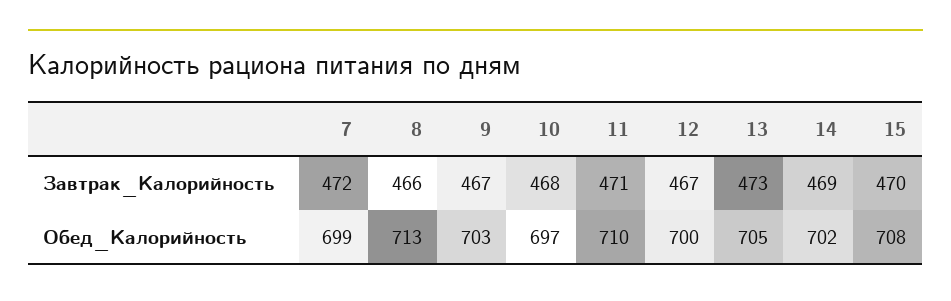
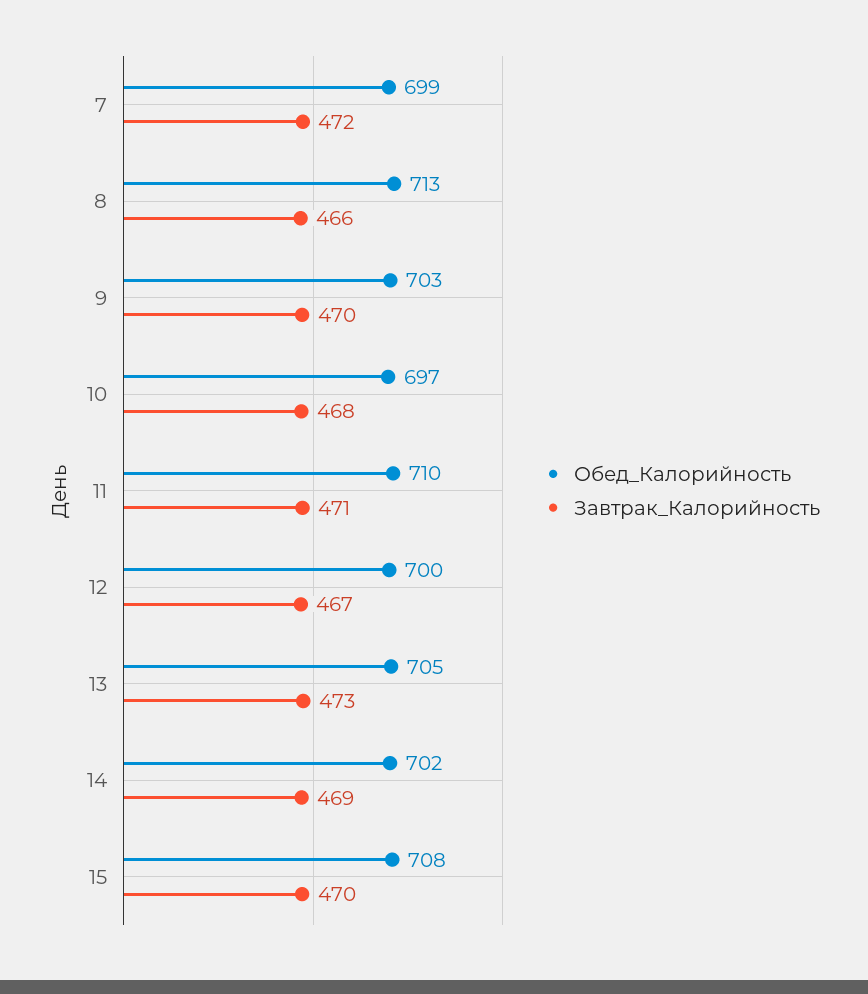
Завтрак_Калорийность, 9: 467 -> 470

